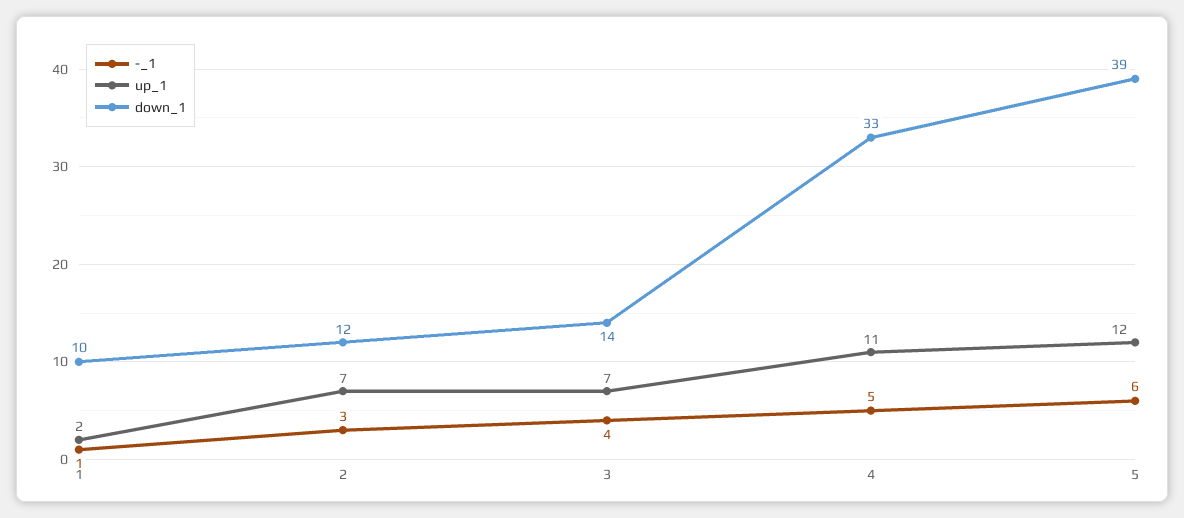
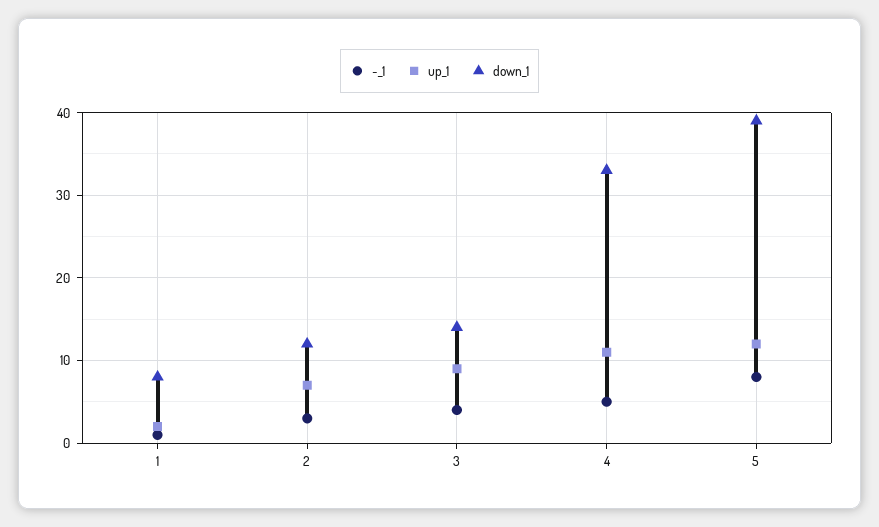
down_1, 1: 10 -> 8
up_1, 3: 7 -> 9
-_1, 5: 6 -> 8

